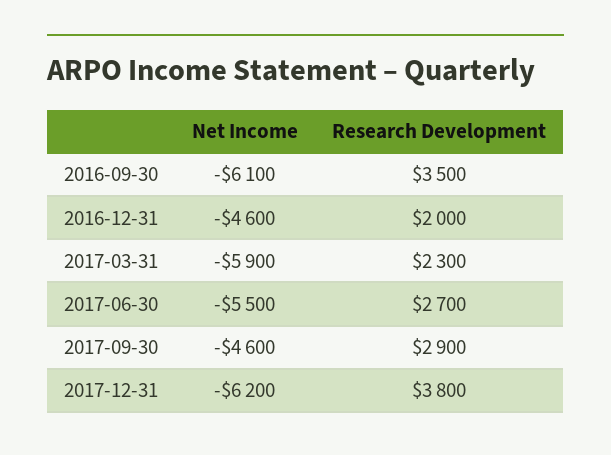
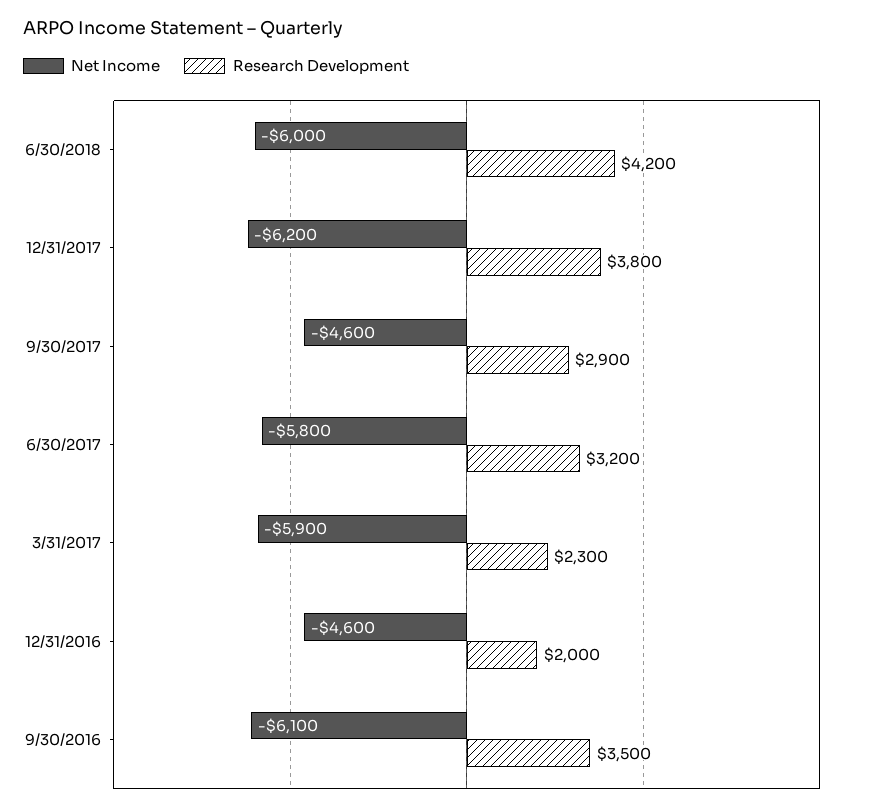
Net Income, 2017-06-30: -5500 -> -5800
Research Development, 2017-06-30: 2700 -> 3200
Net Income, 6/30/2018: none -> -6000
Research Development, 6/30/2018: none -> 4200

